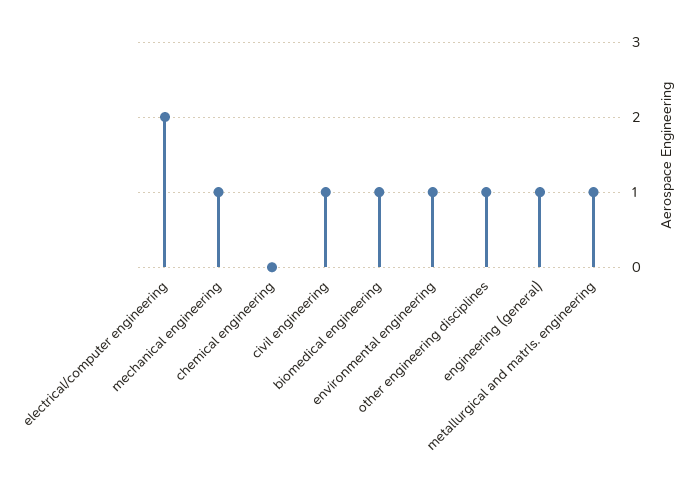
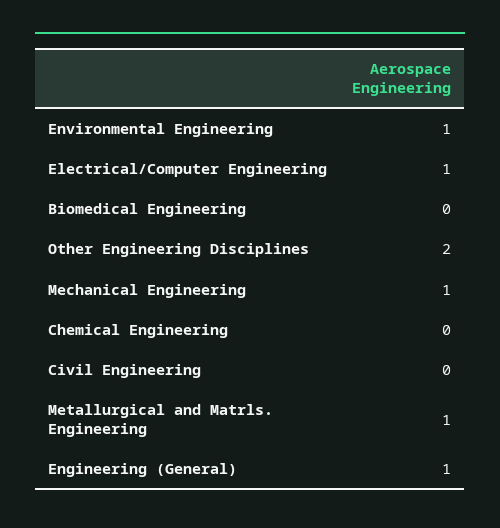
electrical/computer engineering: 2 -> 1
civil engineering: 1 -> 0
biomedical engineering: 1 -> 0
other engineering disciplines: 1 -> 2

